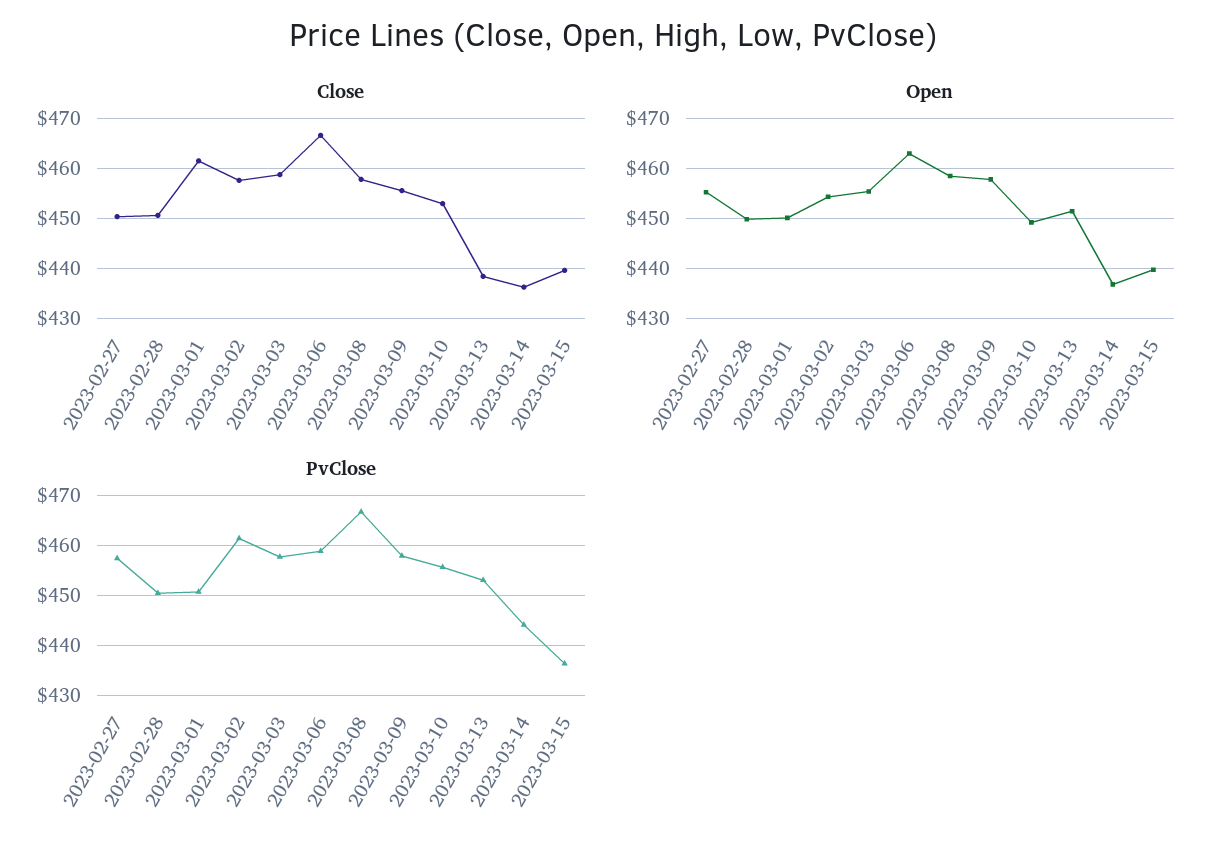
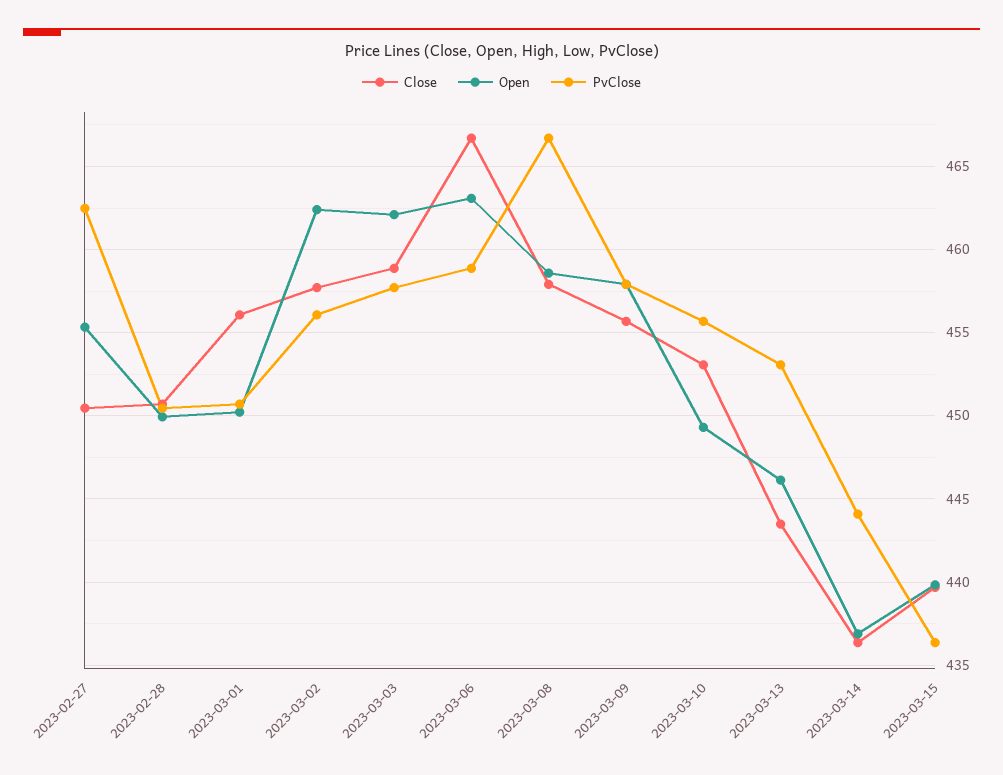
Close, 2023-03-01: 462 -> 456
Close, 2023-03-13: 438 -> 443.5
Open, 2023-03-02: 454 -> 462.5
Open, 2023-03-03: 456 -> 462
Open, 2023-03-13: 452 -> 446
PvClose, 2023-02-27: 458 -> 462.5
PvClose, 2023-03-02: 462 -> 456

